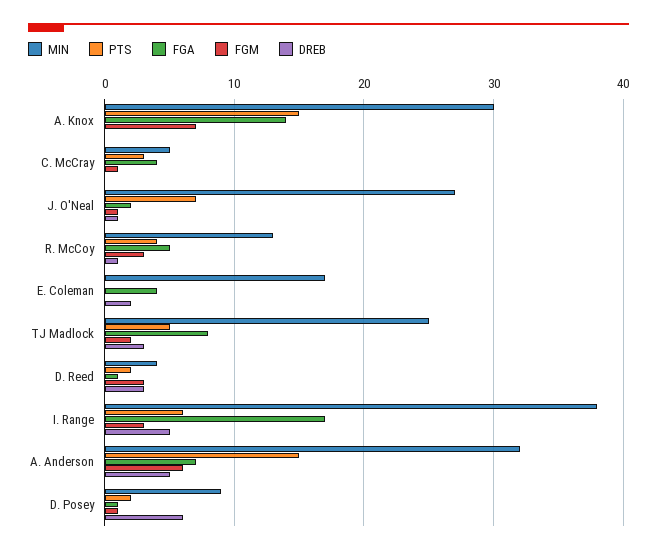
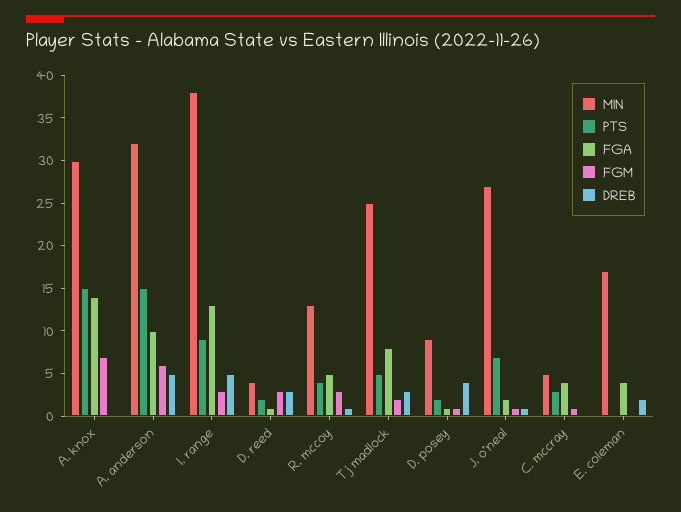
PTS, I. Range: 6 -> 9
FGA, I. Range: 17 -> 13
FGA, A. Anderson: 7 -> 10
DREB, D. Posey: 6 -> 4

